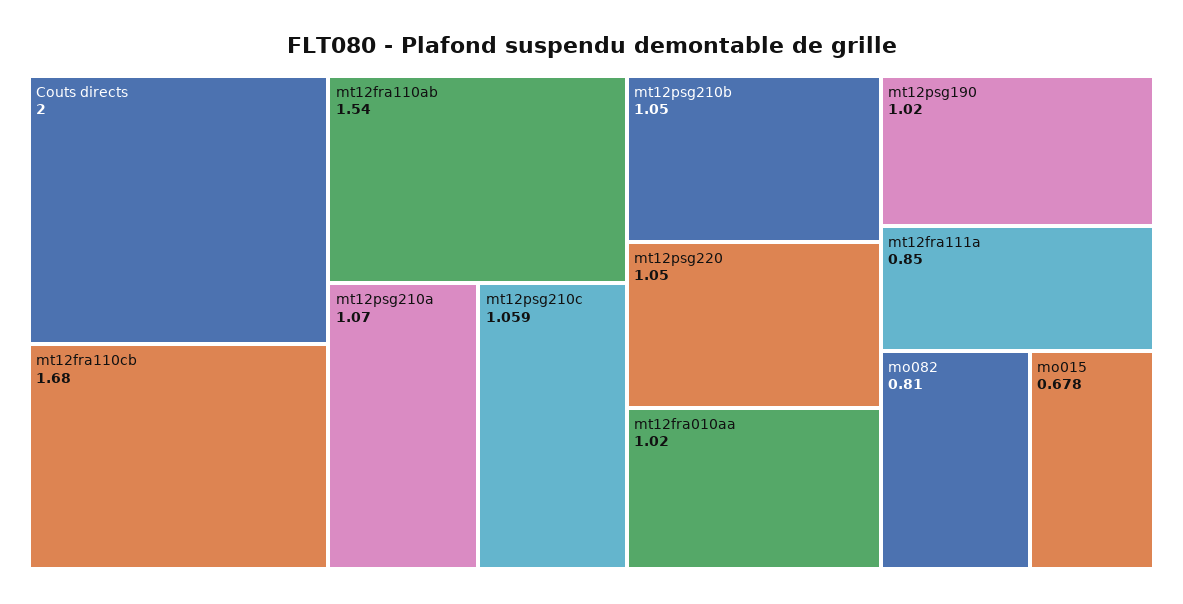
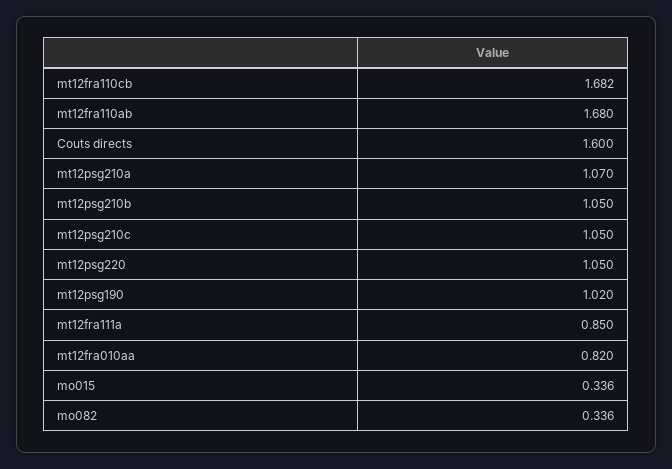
Couts directs: 2 -> 1.6
mt12fra110cb: 1.68 -> 1.682
mt12fra110ab: 1.54 -> 1.68
mt12psg210c: 1.059 -> 1.05
mt12fra010aa: 1.02 -> 0.82
mo082: 0.81 -> 0.336
mo015: 0.678 -> 0.336

